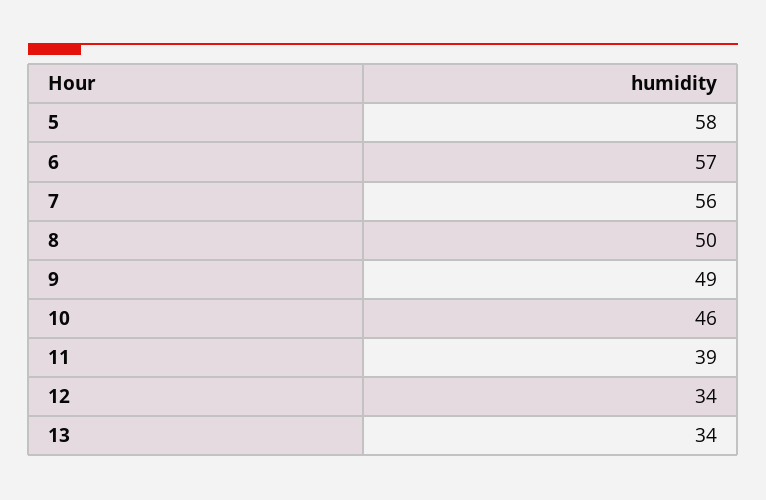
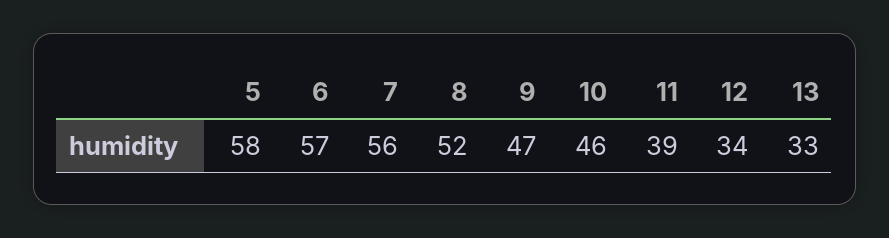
8: 50 -> 52
9: 49 -> 47
13: 34 -> 33

